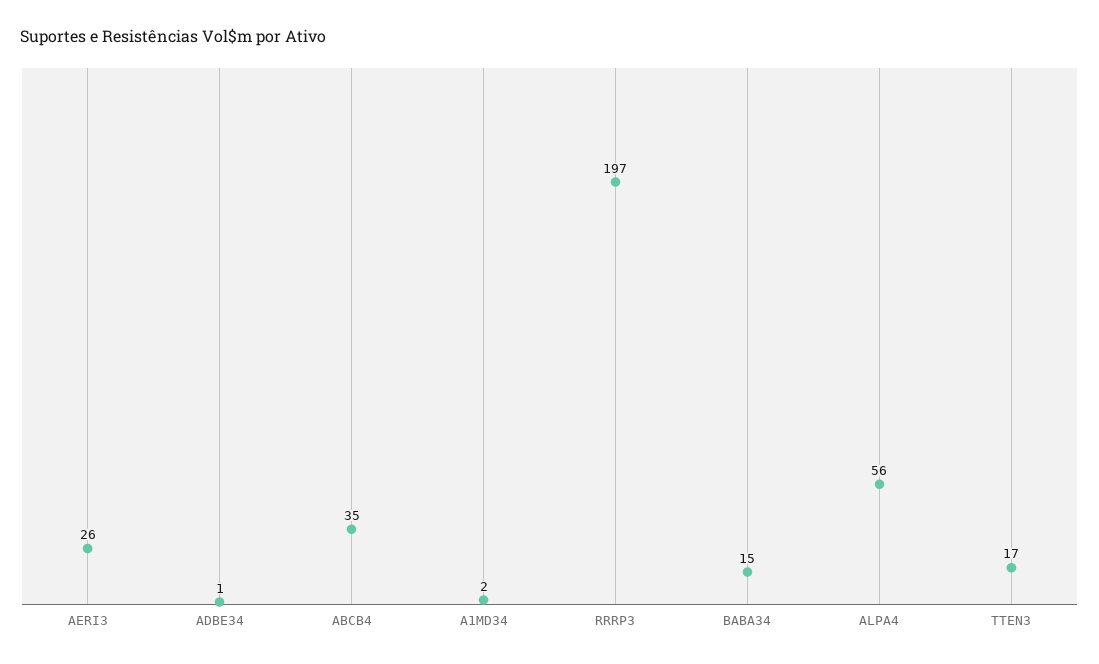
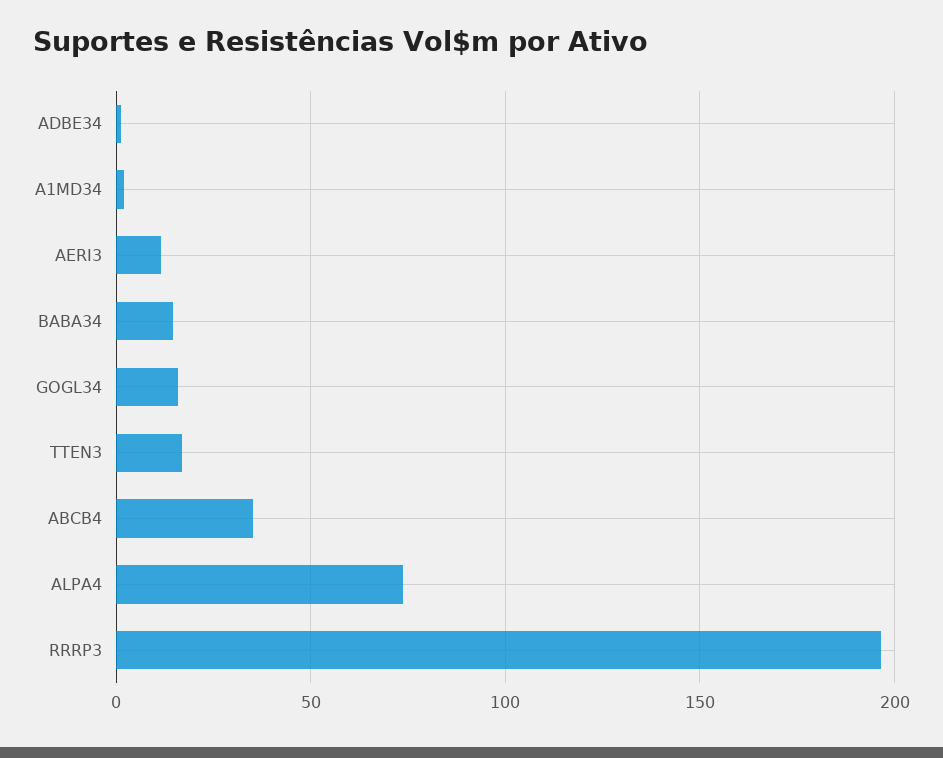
AERI3: 26 -> 10
ALPA4: 56 -> 75
GOGL34: none -> 15

